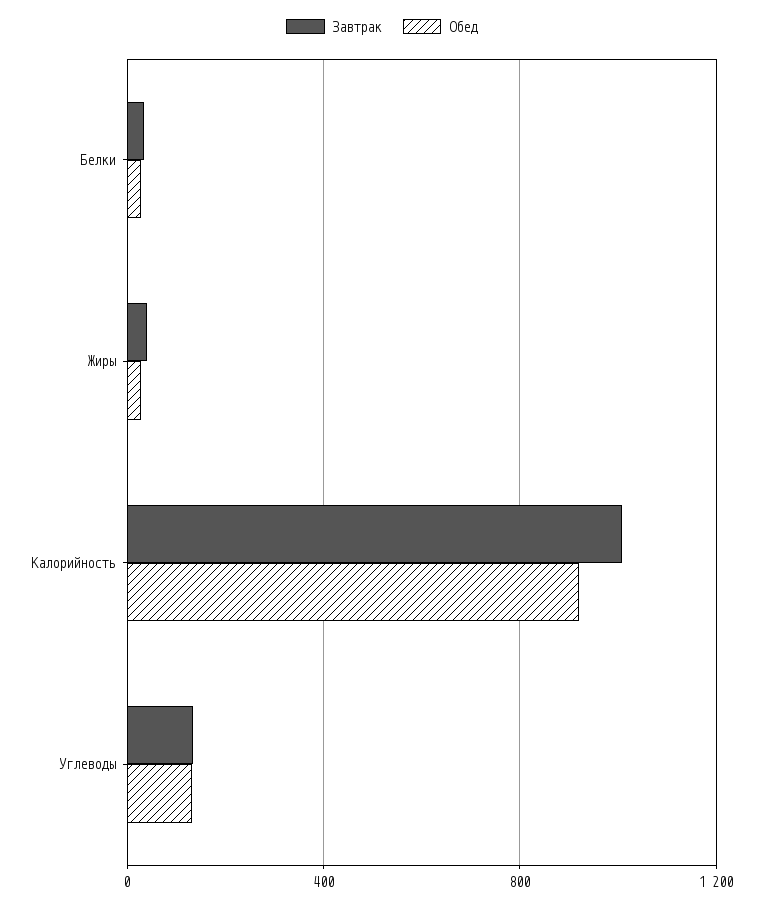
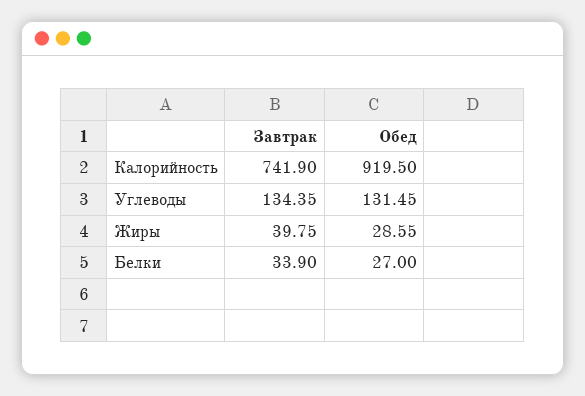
Завтрак, Калорийность: 1000 -> 741.9

